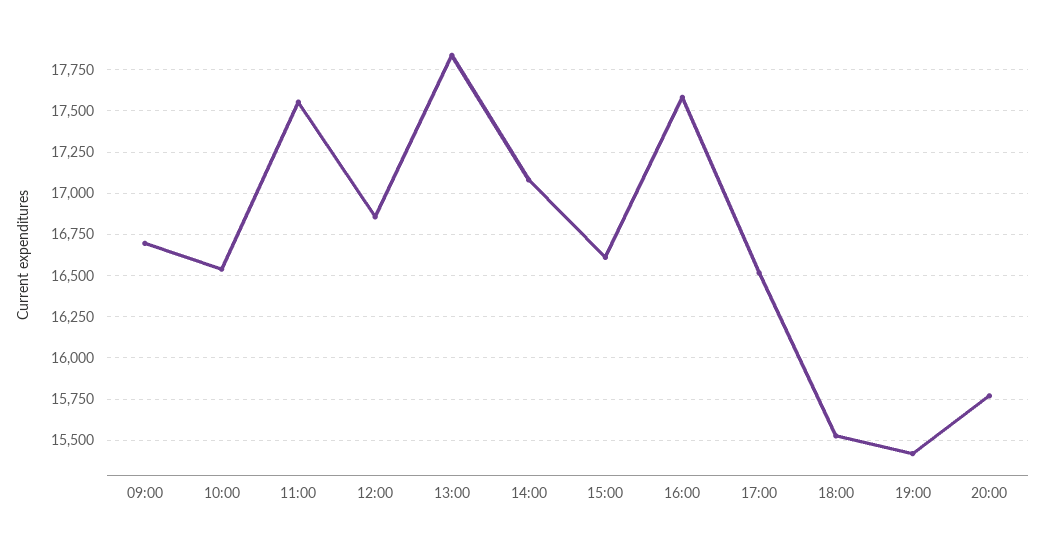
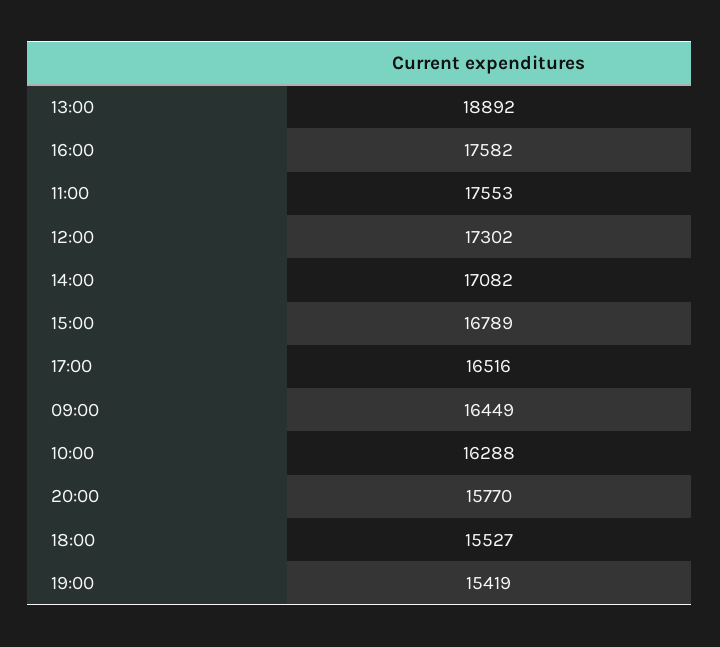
09:00: 16700 -> 16449
10:00: 16550 -> 16288
12:00: 16850 -> 17302
13:00: 17850 -> 18892
15:00: 16600 -> 16789

